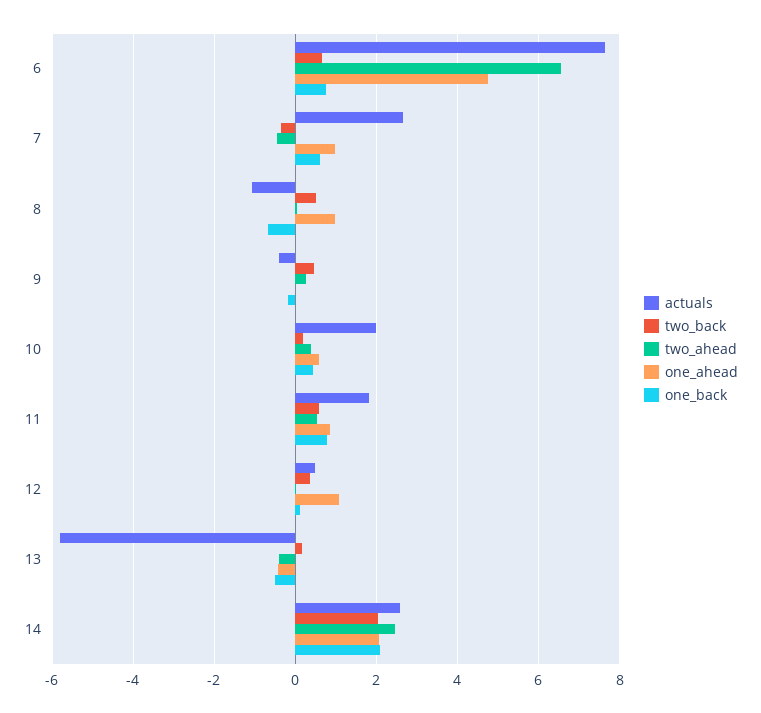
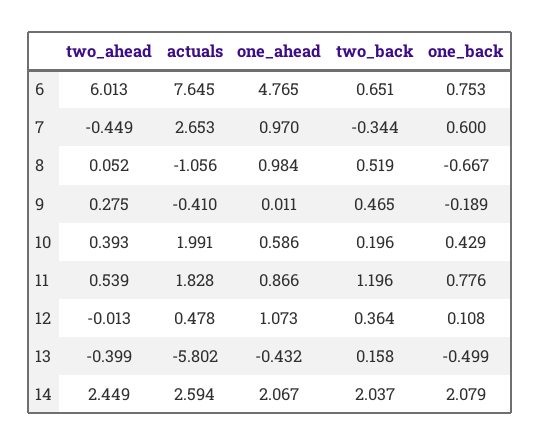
two_ahead, 6: 6.6 -> 6.013
two_back, 11: 0.6 -> 1.196

